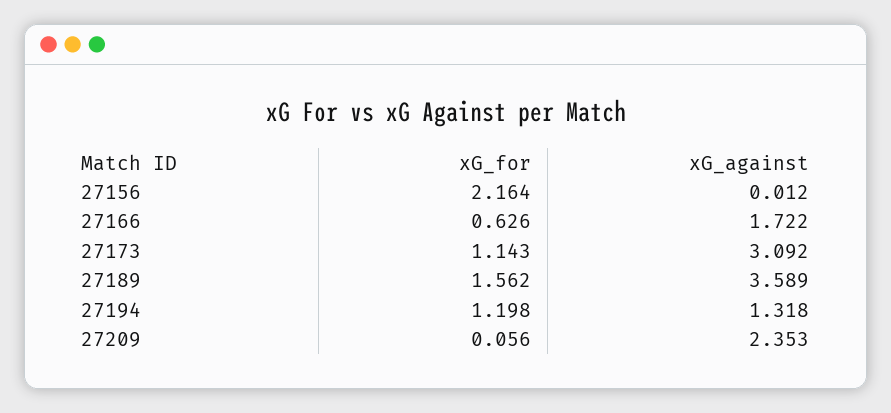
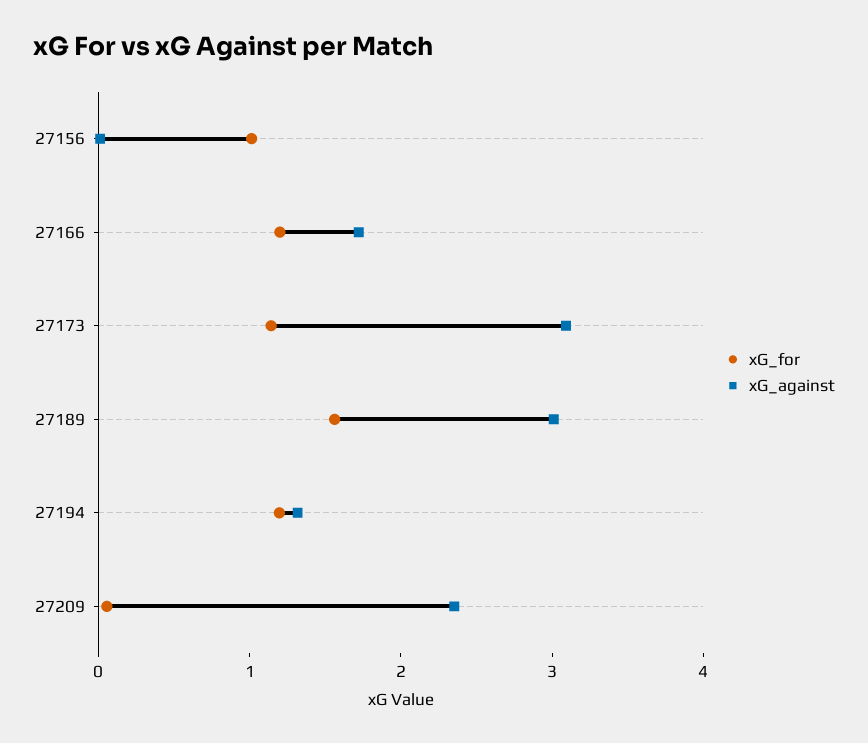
xG_for, 27156: 2.164 -> 1
xG_for, 27166: 0.626 -> 1.2
xG_against, 27189: 3.589 -> 3

